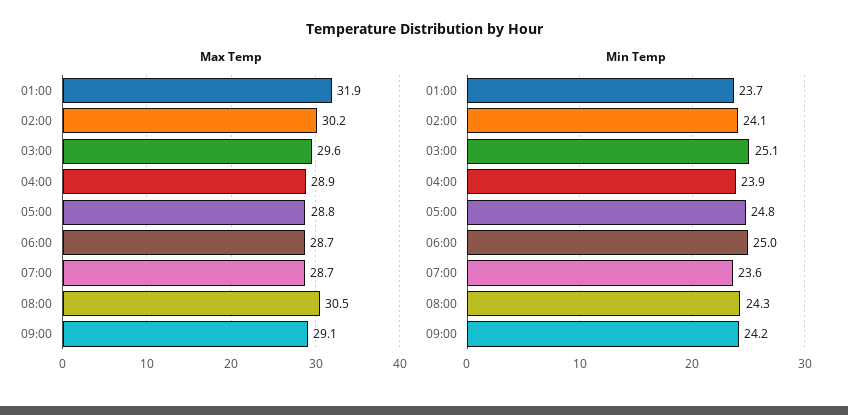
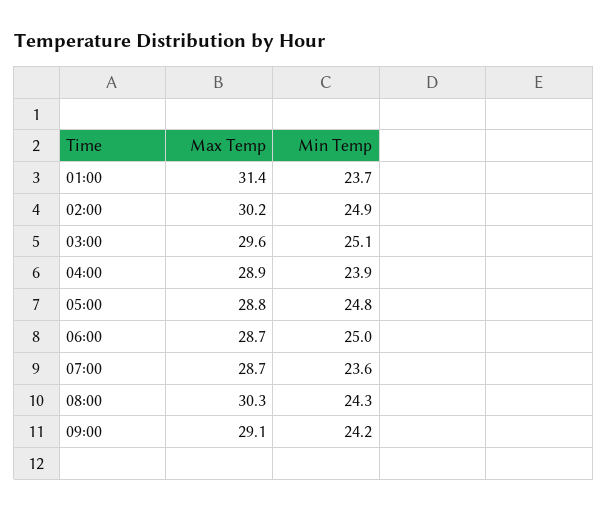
Max Temp, 01:00: 31.9 -> 31.4
Max Temp, 08:00: 30.5 -> 30.3
Min Temp, 02:00: 24.1 -> 24.9

